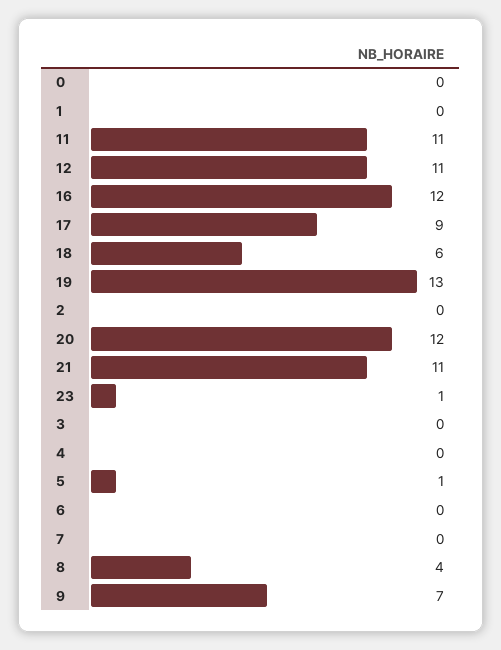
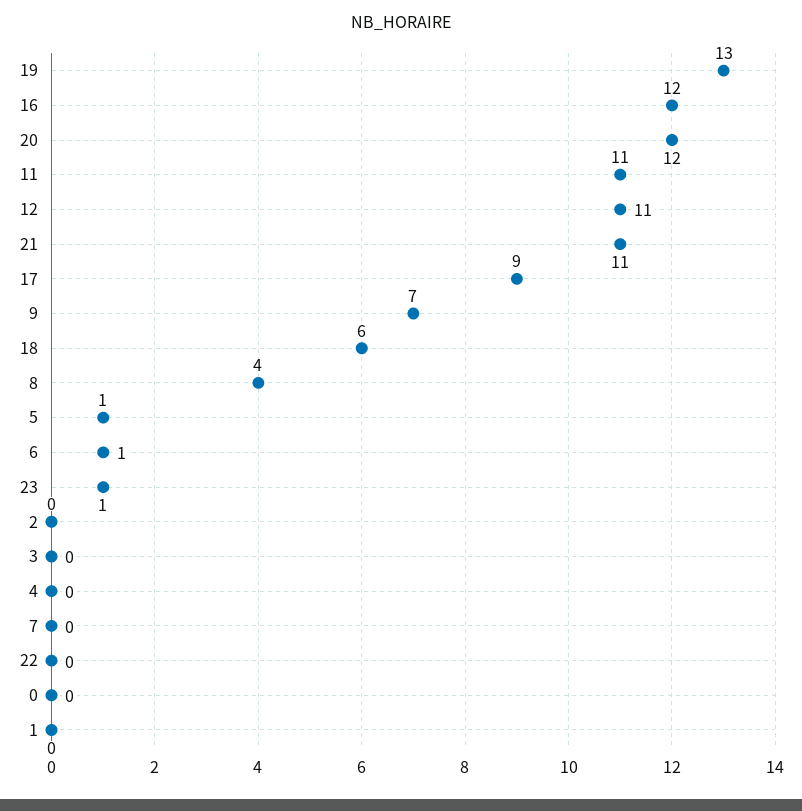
6: 0 -> 1
22: none -> 0

